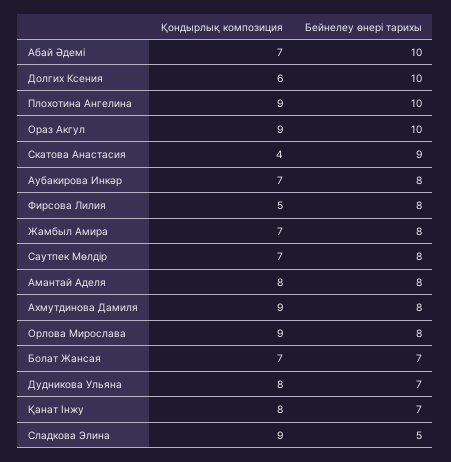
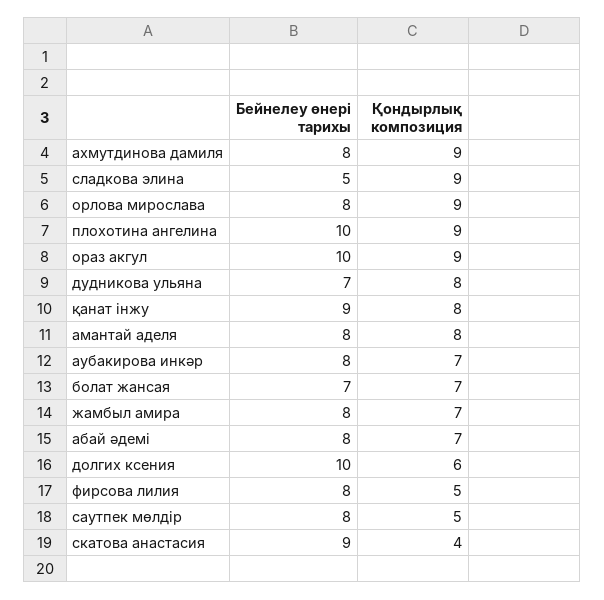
Бейнелеу өнері тарихы, Абай Әдемі: 10 -> 8
Қондырлық композиция, Саутпек Мөлдір: 7 -> 5
Бейнелеу өнері тарихы, Қанат Інжу: 7 -> 9

